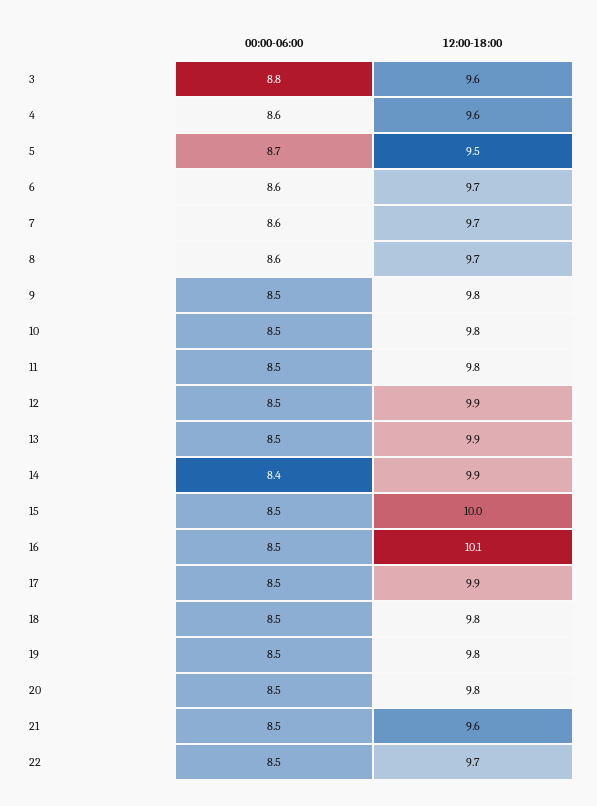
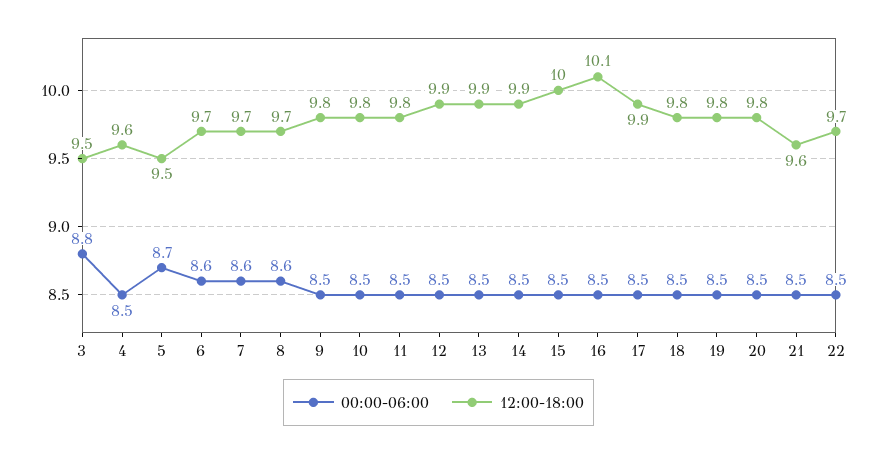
12:00-18:00, 3: 9.6 -> 9.5
00:00-06:00, 4: 8.6 -> 8.5
00:00-06:00, 14: 8.4 -> 8.5

